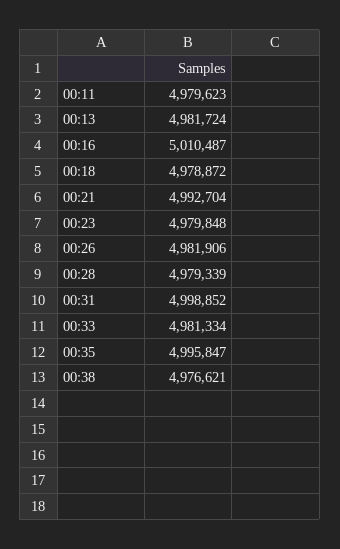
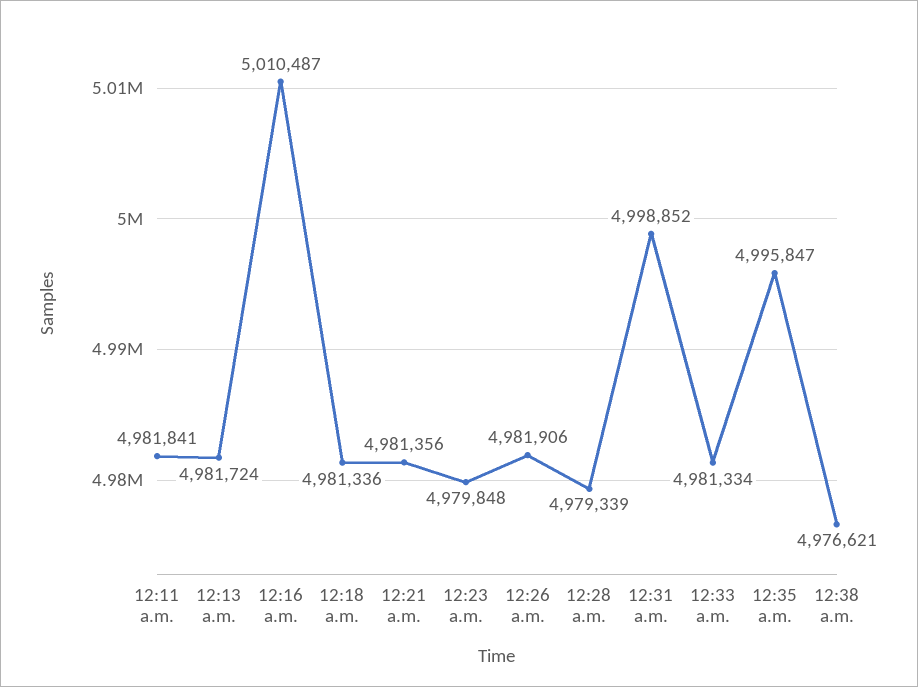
00:11: 4979623 -> 4981841
00:18: 4978872 -> 4981336
00:21: 4992704 -> 4981356

